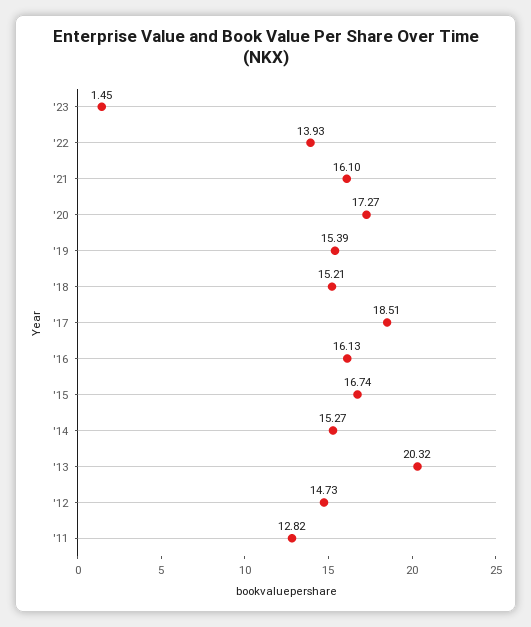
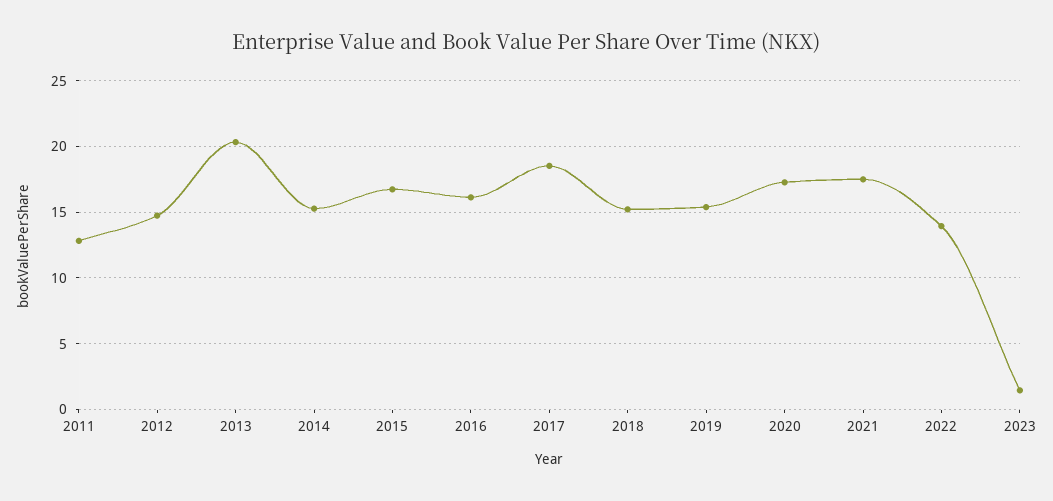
'21: 16.1 -> 17.5

